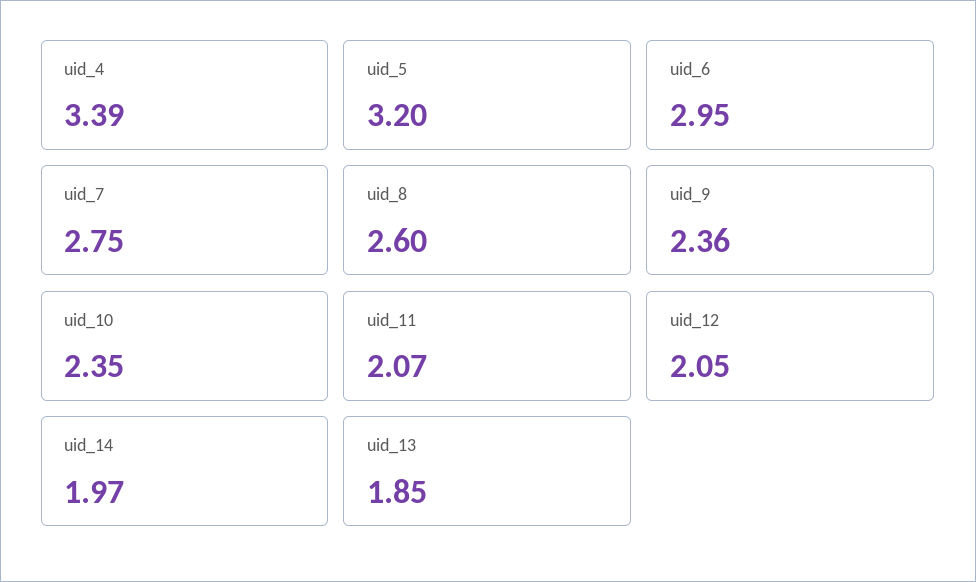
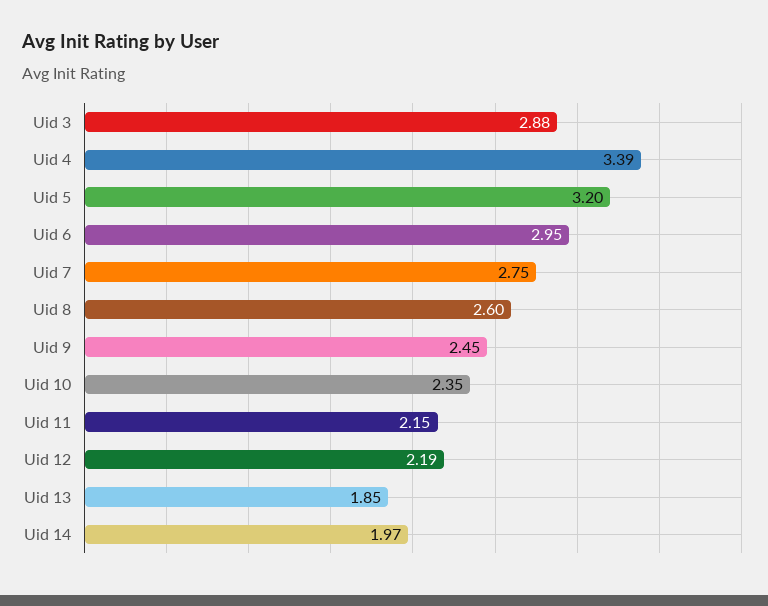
uid_9: 2.36 -> 2.45
uid_11: 2.07 -> 2.15
uid_12: 2.05 -> 2.19
Uid 3: none -> 2.88

